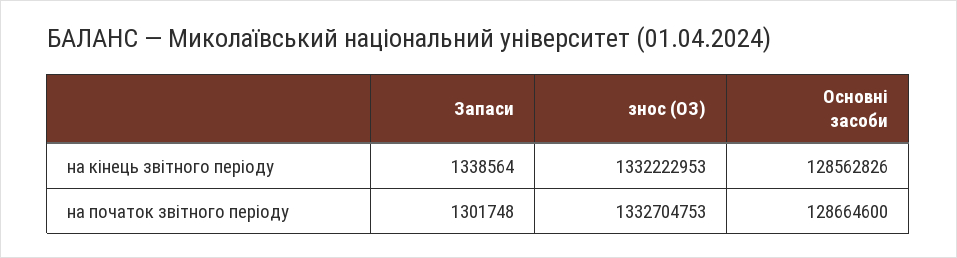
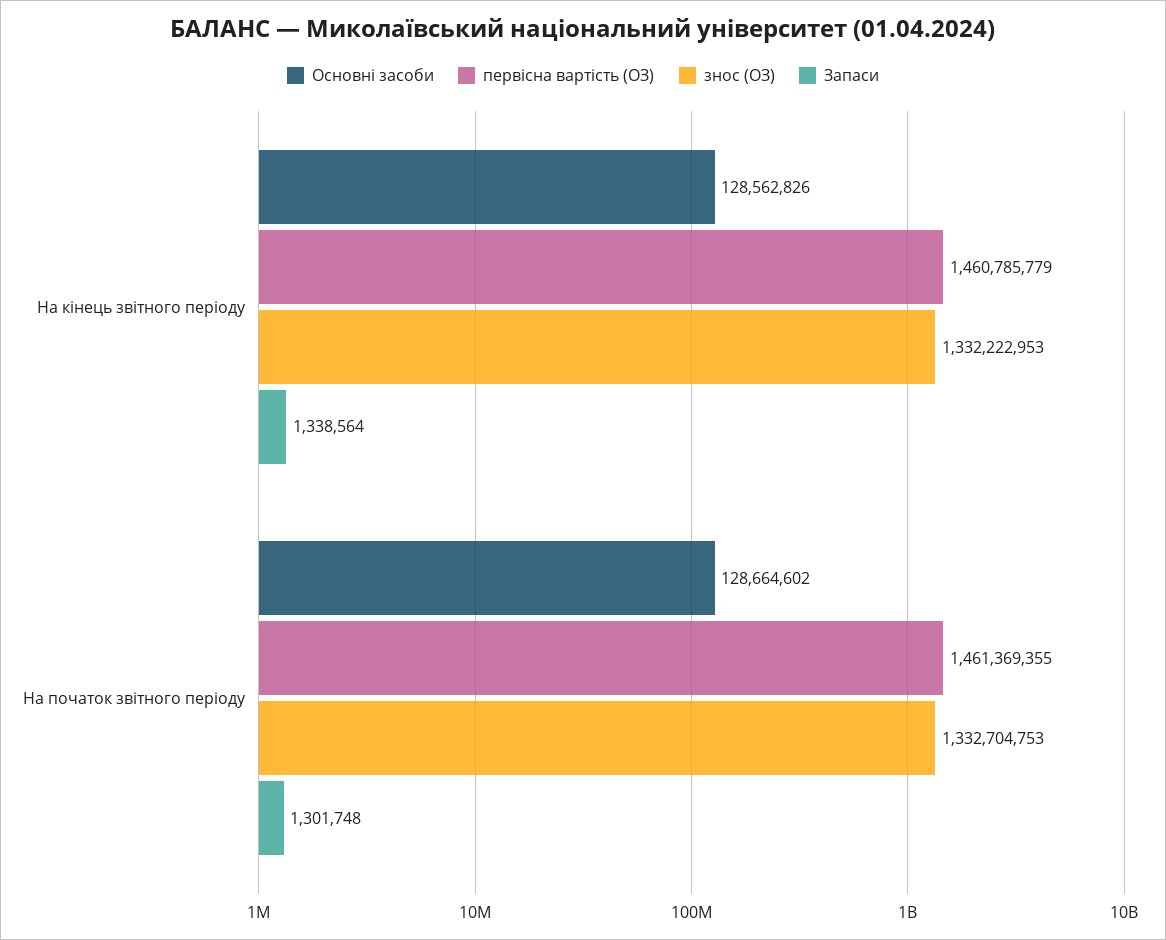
Основні засоби, на початок звітного періоду: 128664600 -> 128664602
первісна вартість (ОЗ), на кінець звітного періоду: none -> 1460785779
первісна вартість (ОЗ), на початок звітного періоду: none -> 1461369355

